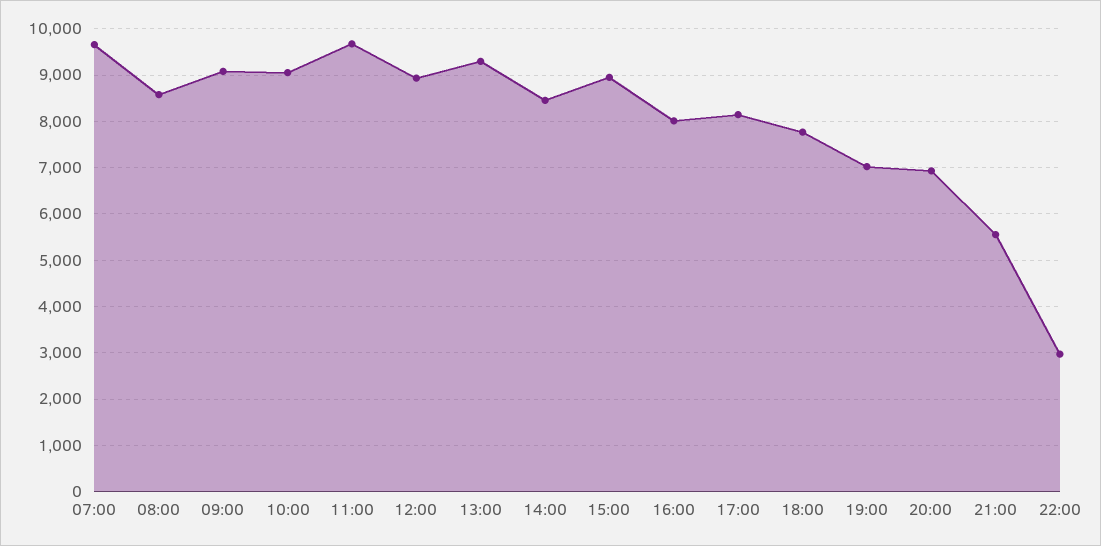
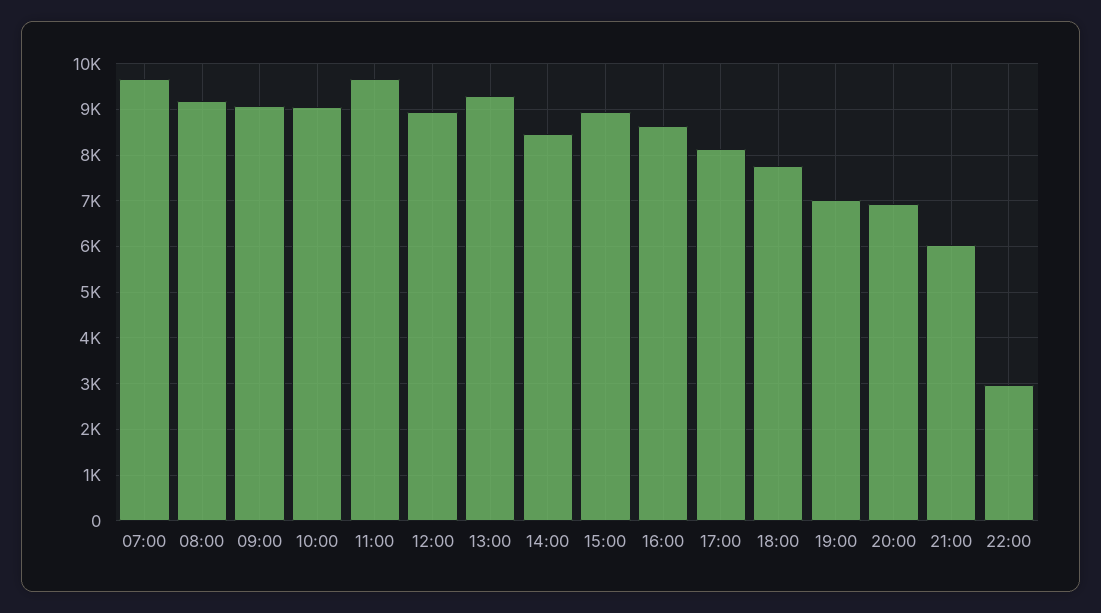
08:00: 8600 -> 9200
16:00: 8000 -> 8600
21:00: 5600 -> 6000

